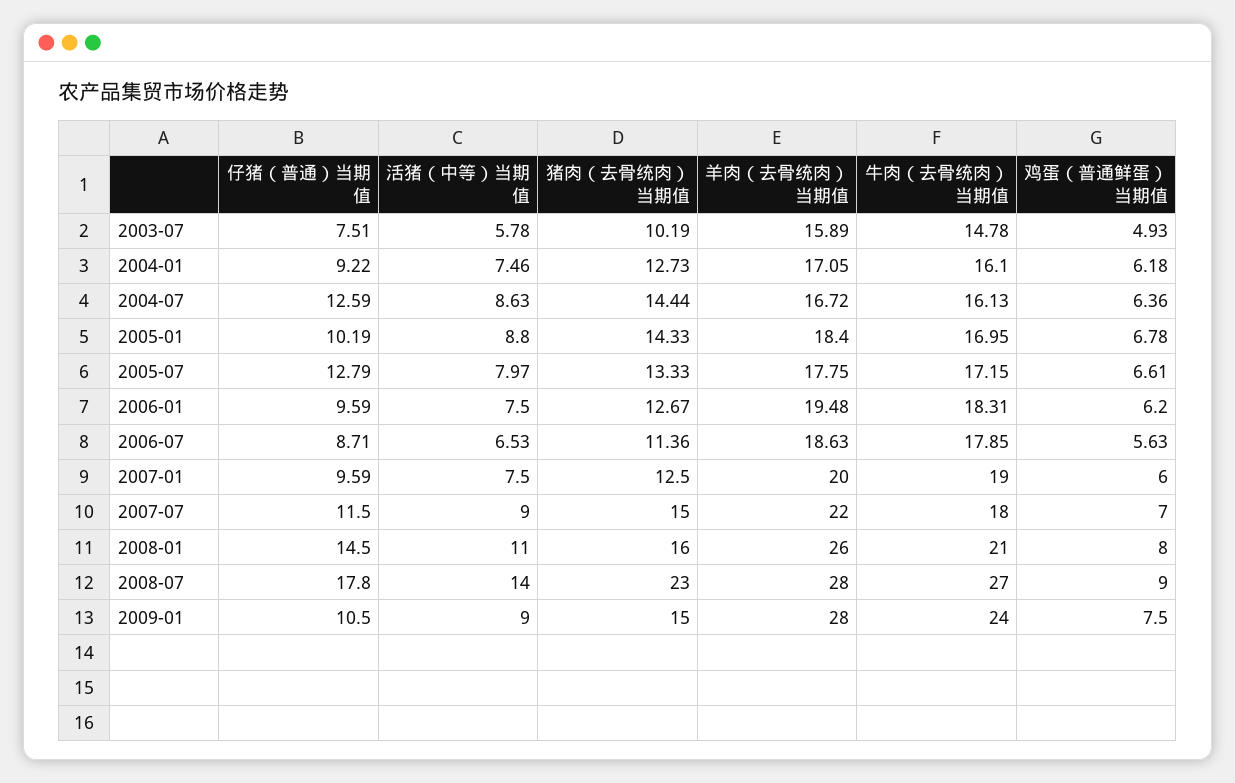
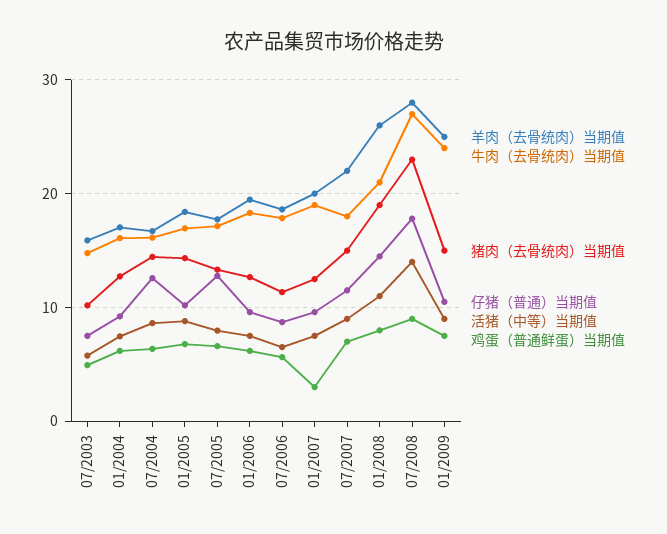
鸡蛋（普通鲜蛋）当期值, 2007-01: 6 -> 3
猪肉（去骨统肉）当期值, 2008-01: 16 -> 19
羊肉（去骨统肉）当期值, 2009-01: 28 -> 25

